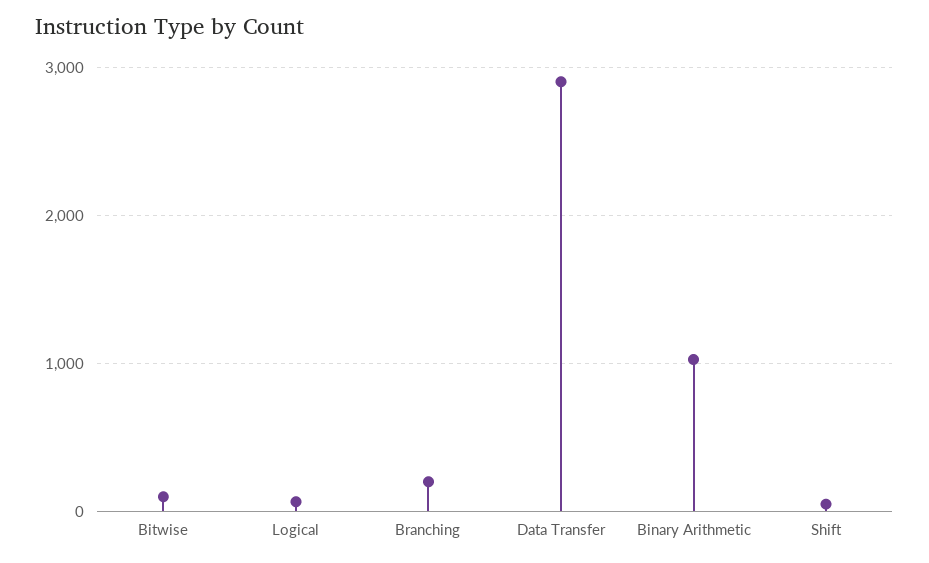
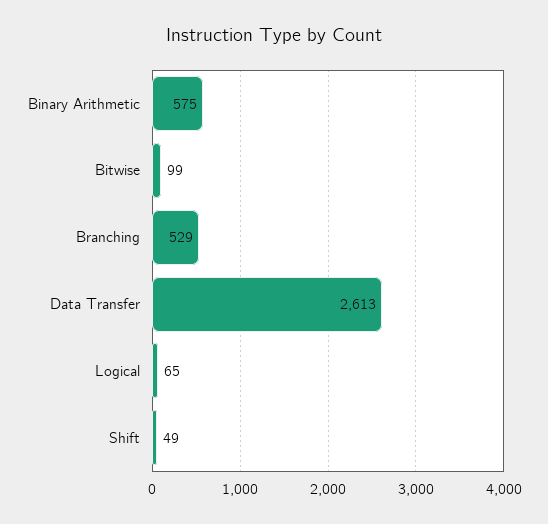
Branching: 200 -> 529
Data Transfer: 2900 -> 2613
Binary Arithmetic: 1000 -> 575

